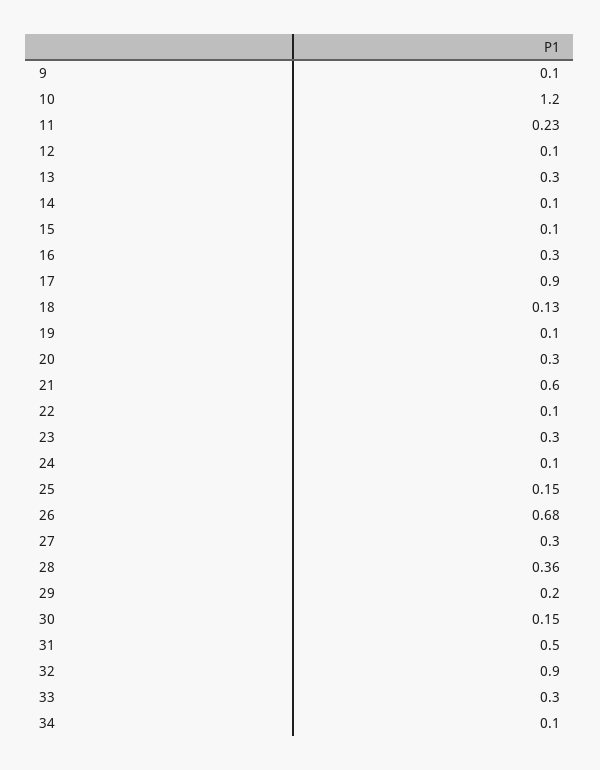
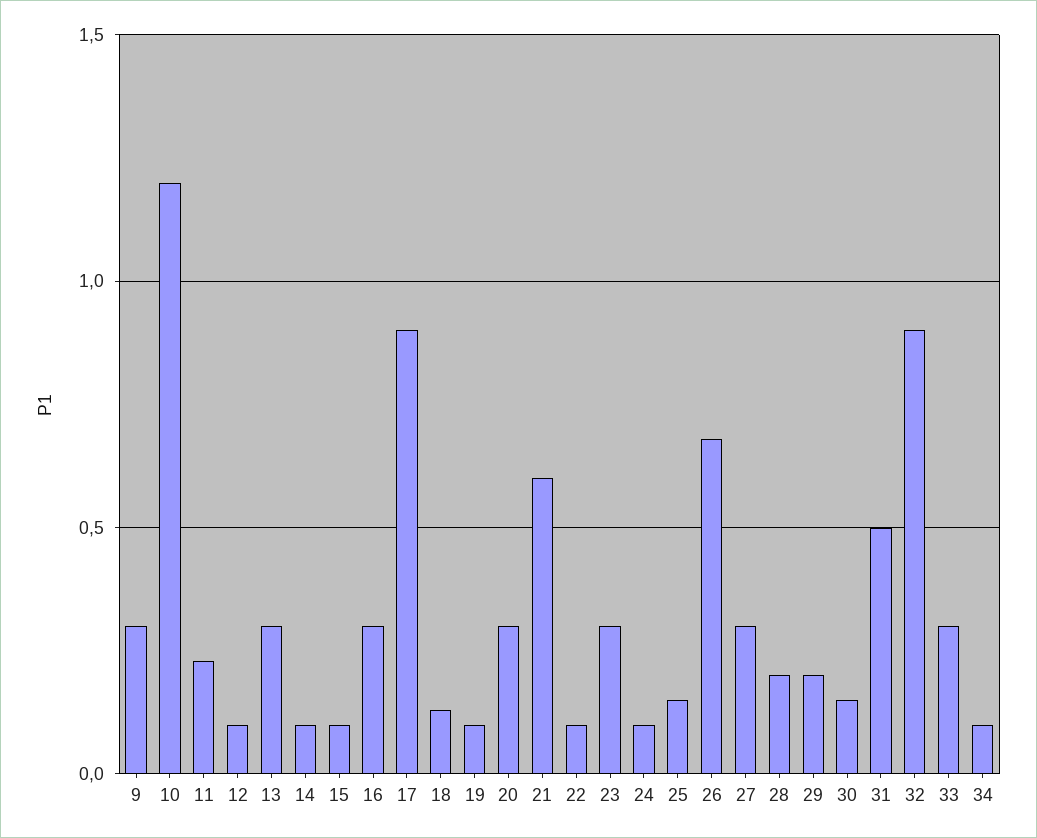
9: 0.1 -> 0.3
28: 0.36 -> 0.2

